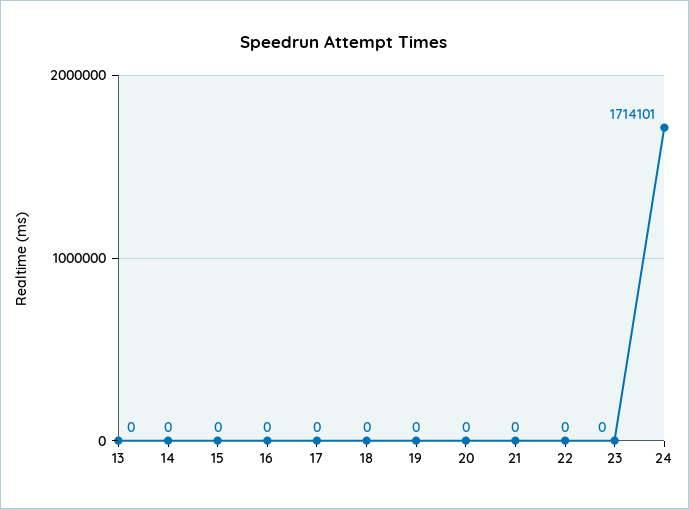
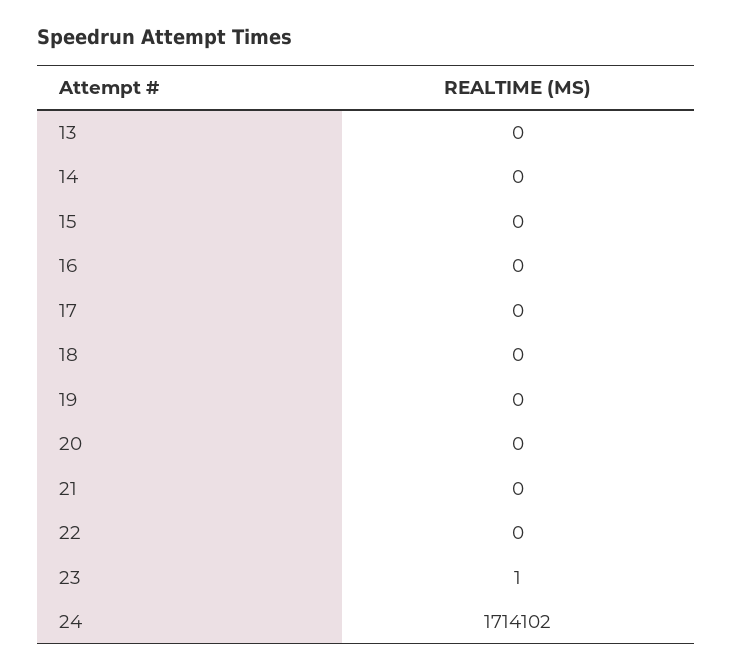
23: 0 -> 1
24: 1714101 -> 1714102

